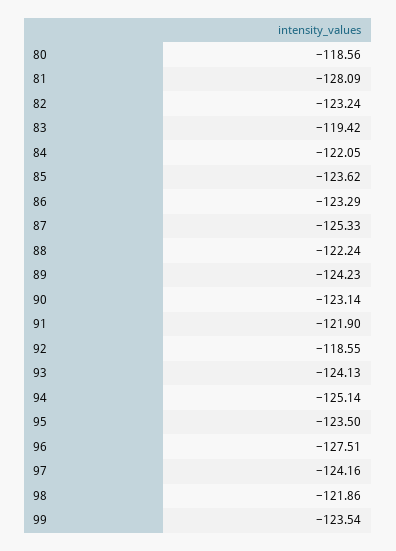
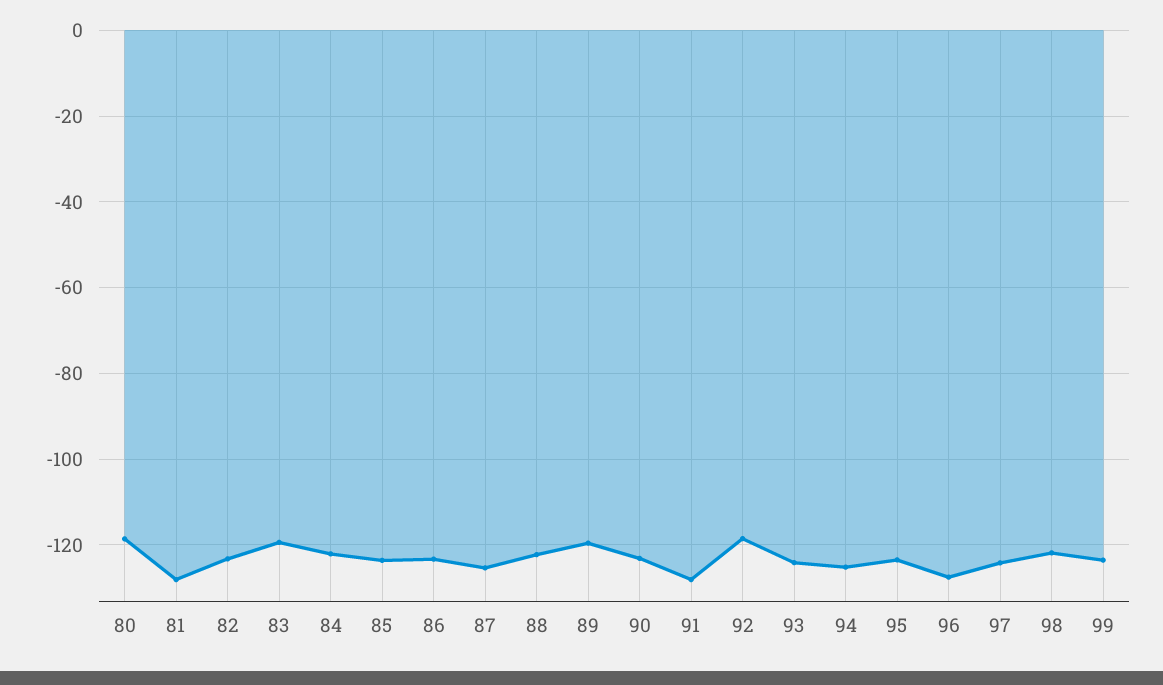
89: -124.23 -> -120
91: -121.9 -> -128

